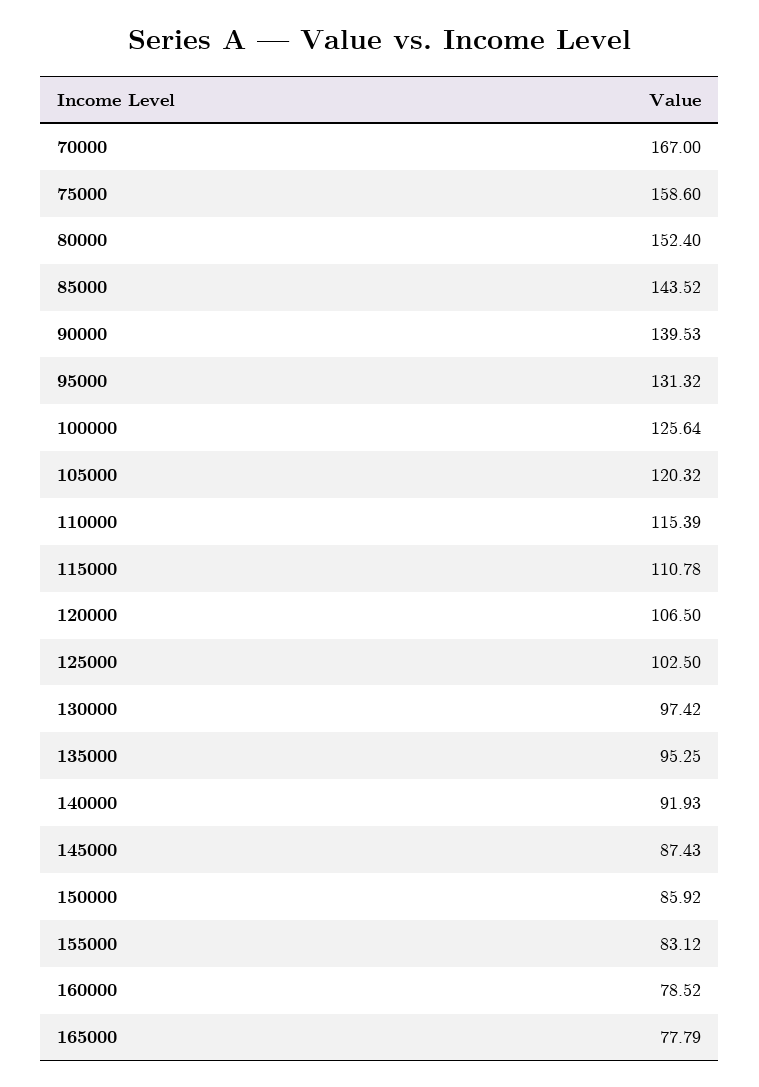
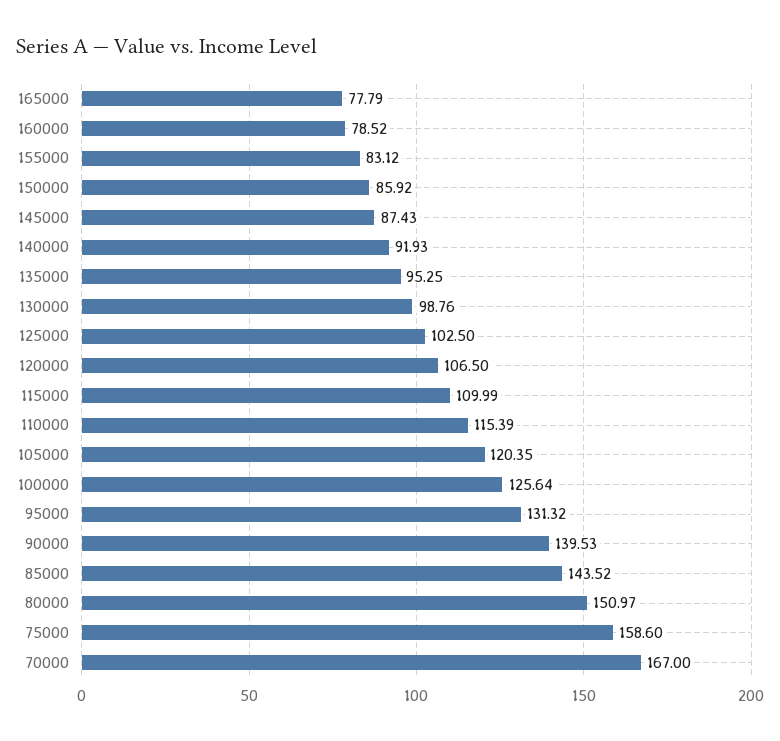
80000: 152.4 -> 150.97
105000: 120.32 -> 120.35
115000: 110.78 -> 109.99
130000: 97.42 -> 98.76

